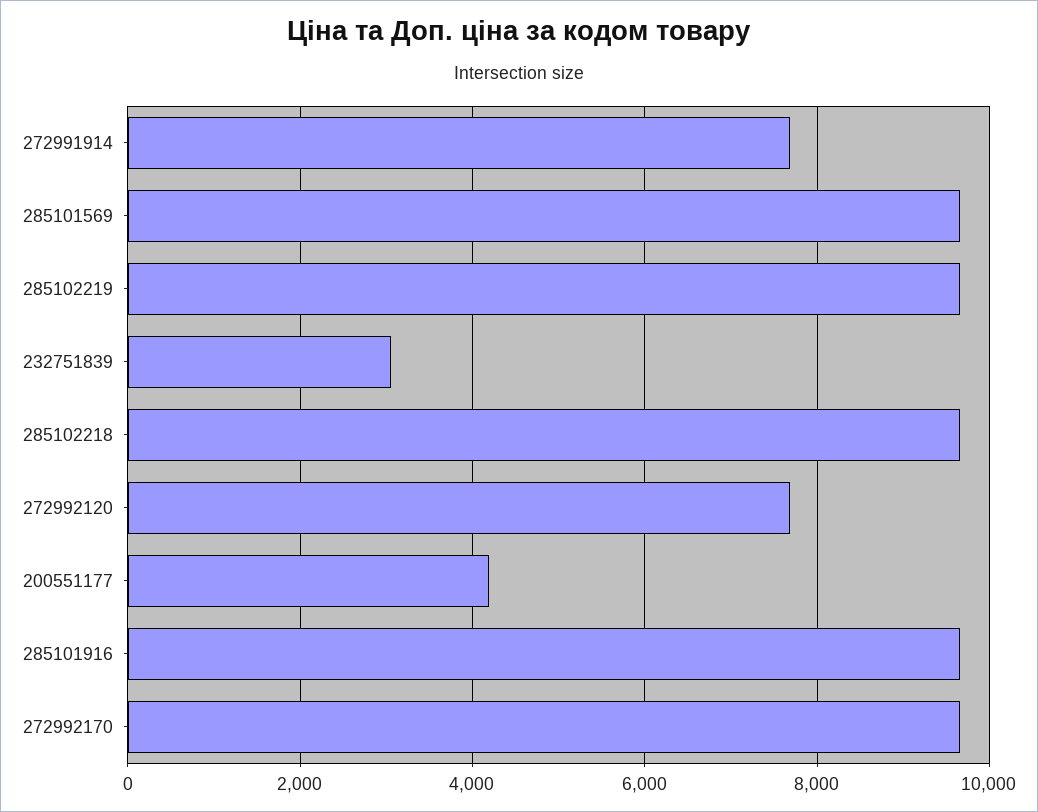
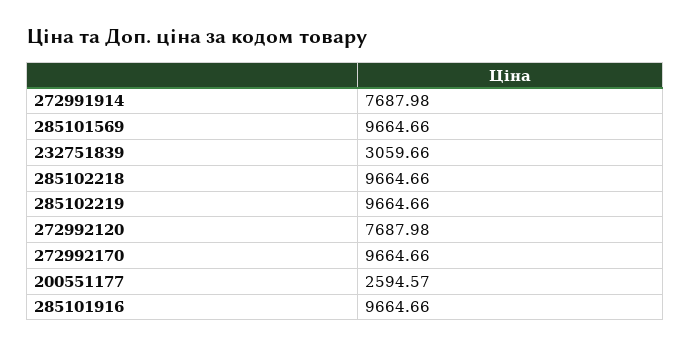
200551177: 4200 -> 2594.57

